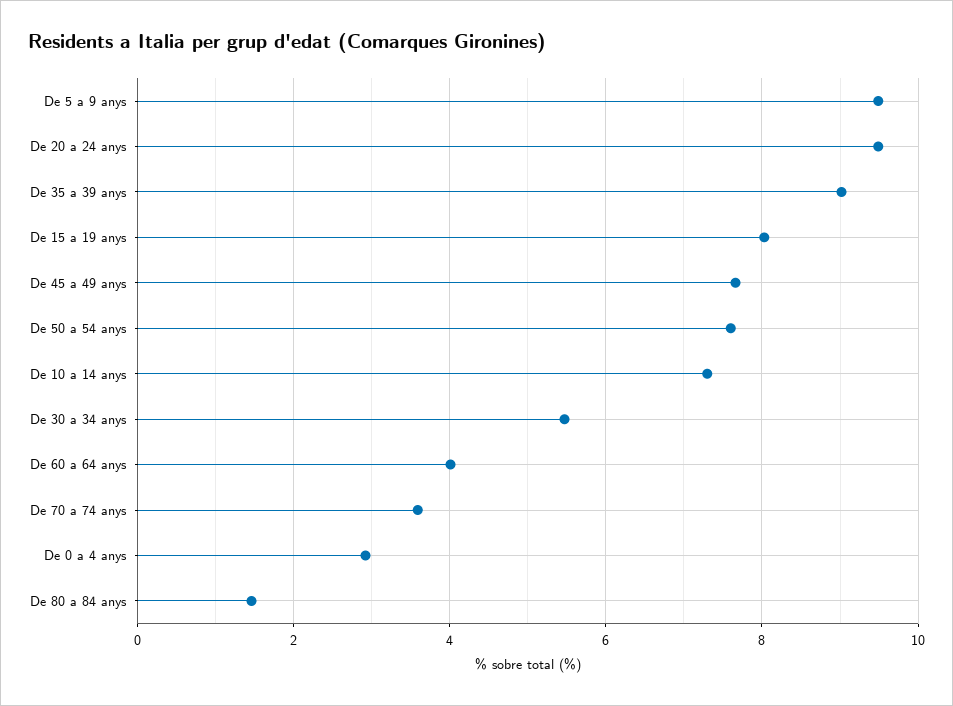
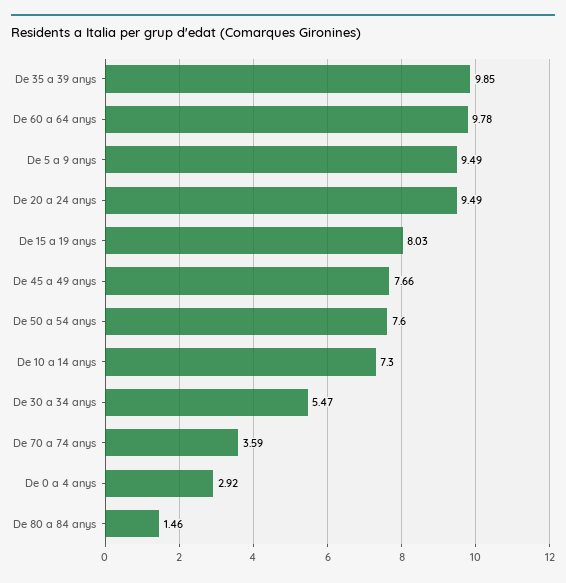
De 35 a 39 anys: 9 -> 9.85
De 60 a 64 anys: 4 -> 9.78

